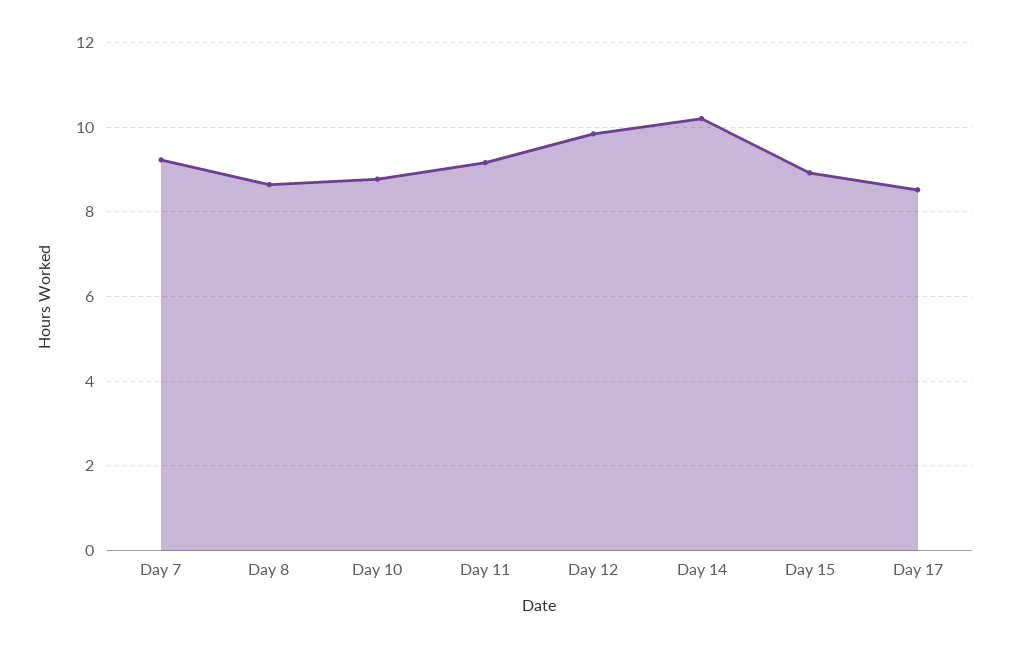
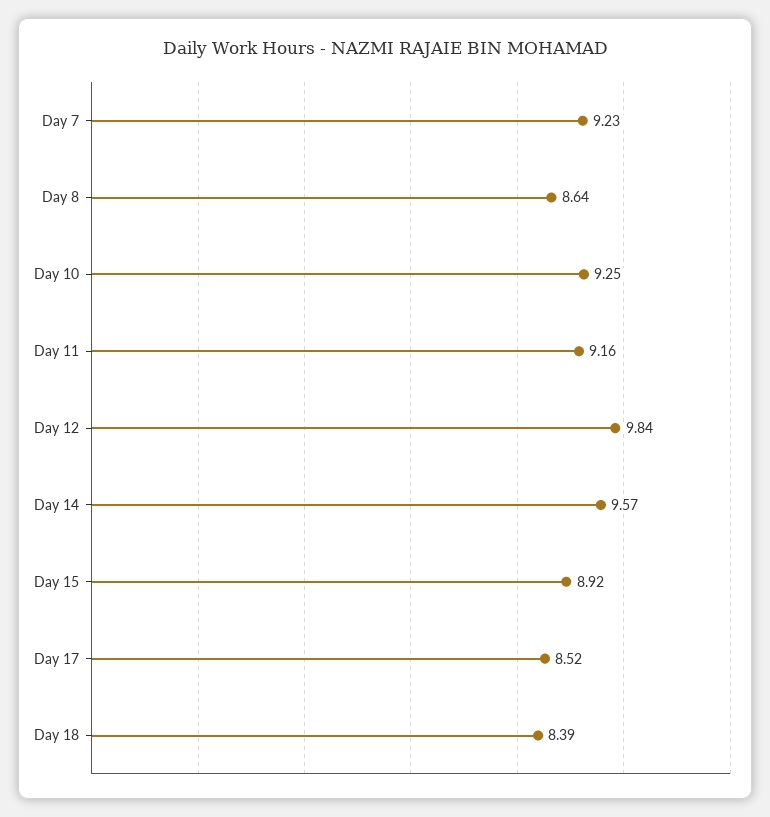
Day 10: 8.8 -> 9.25
Day 14: 10.2 -> 9.57
Day 18: none -> 8.39

